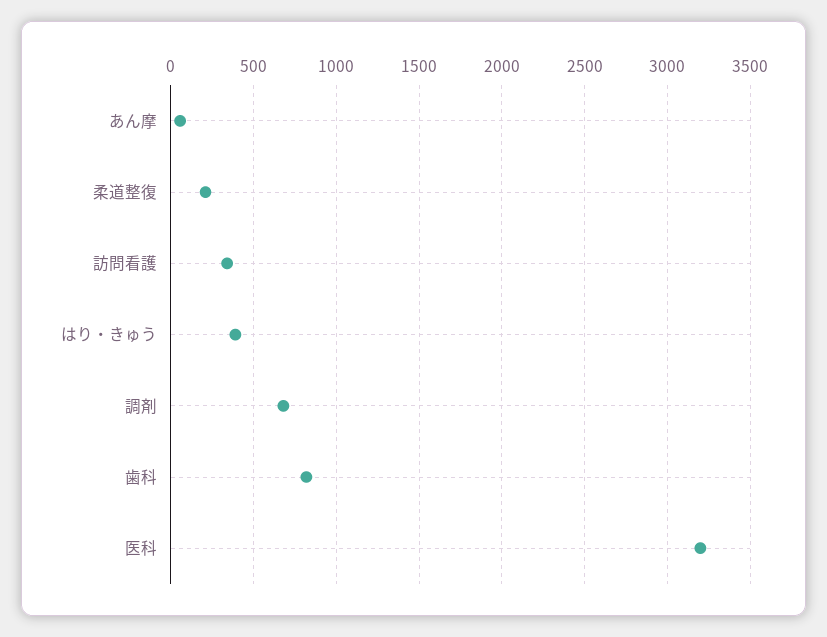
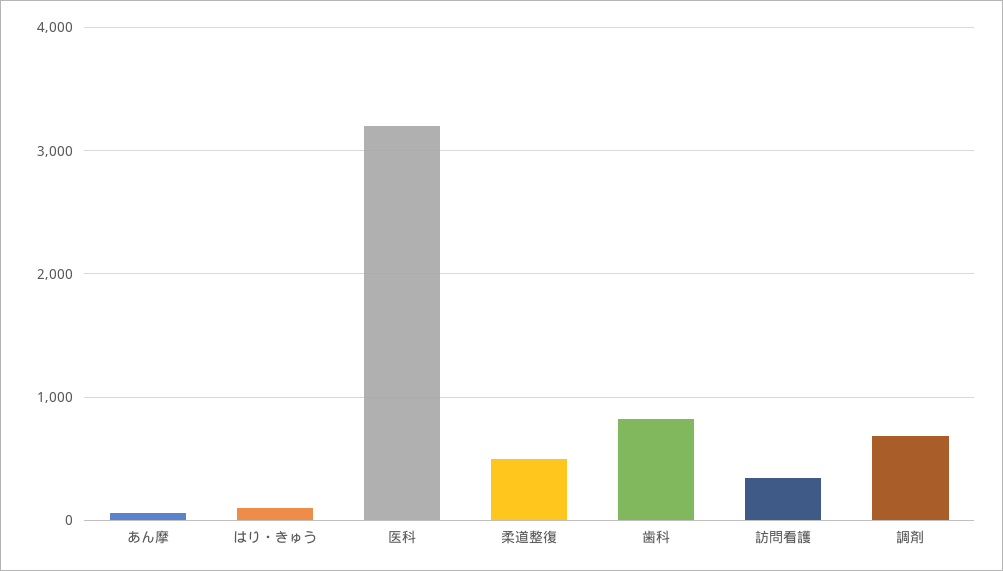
柔道整復: 200 -> 500
はり・きゅう: 400 -> 100

